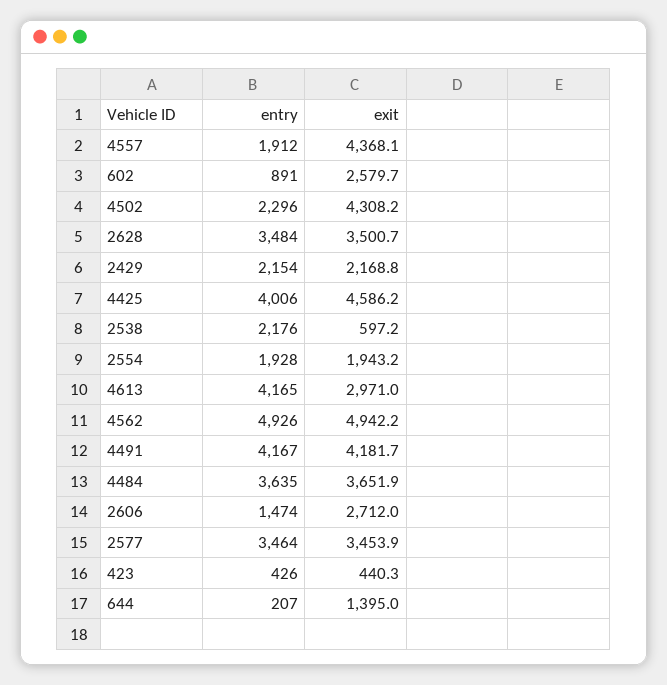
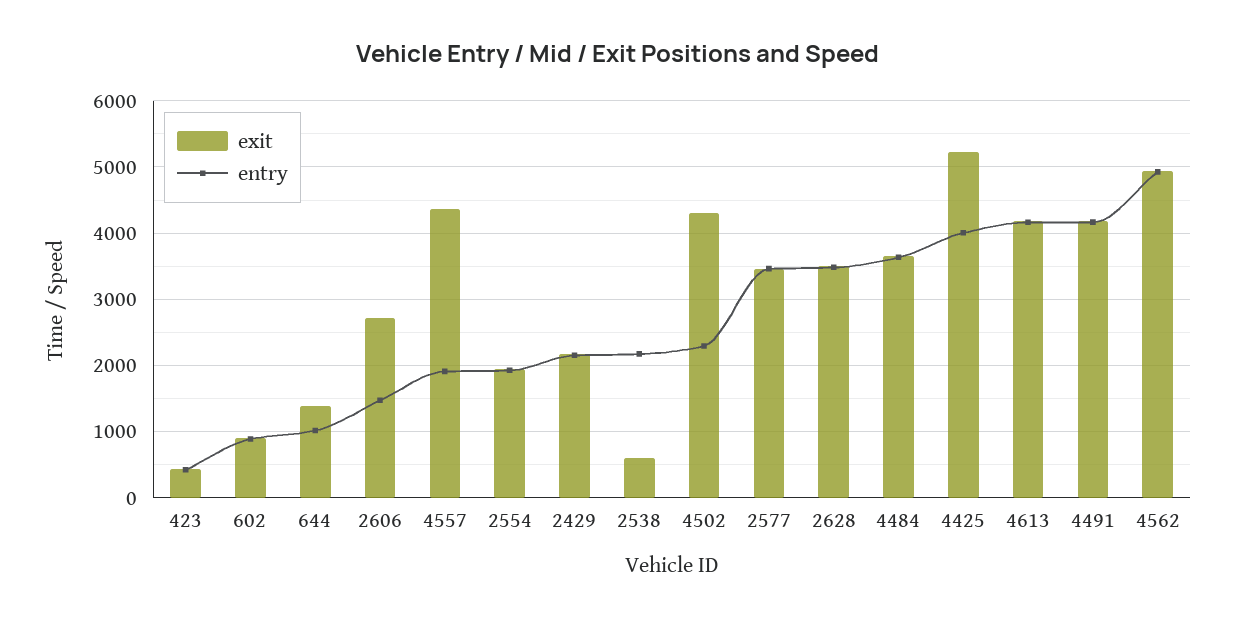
exit, 602: 2579.7 -> 900
exit, 4425: 4586.2 -> 5200
exit, 4613: 2971 -> 4200
entry, 644: 207 -> 1000

